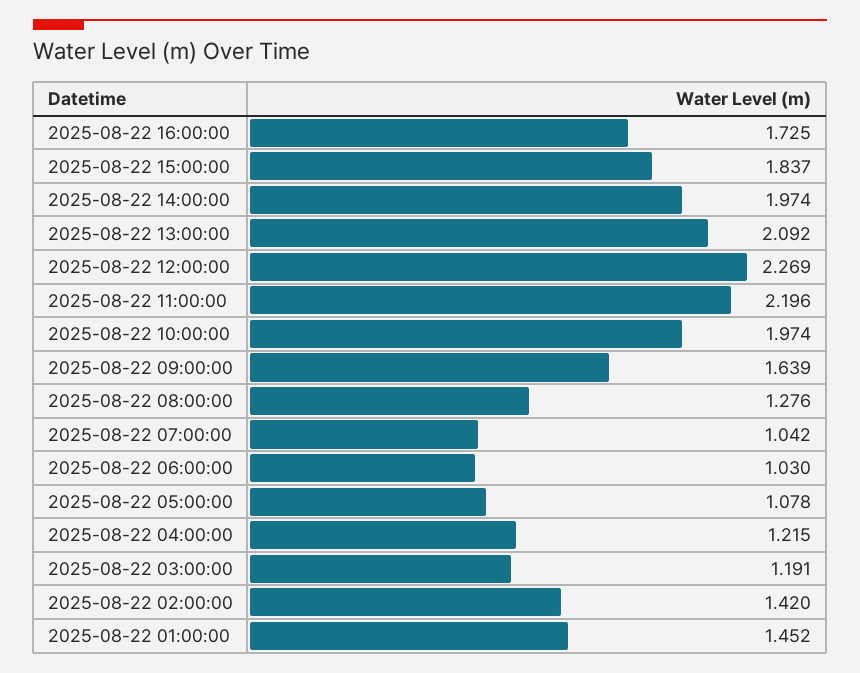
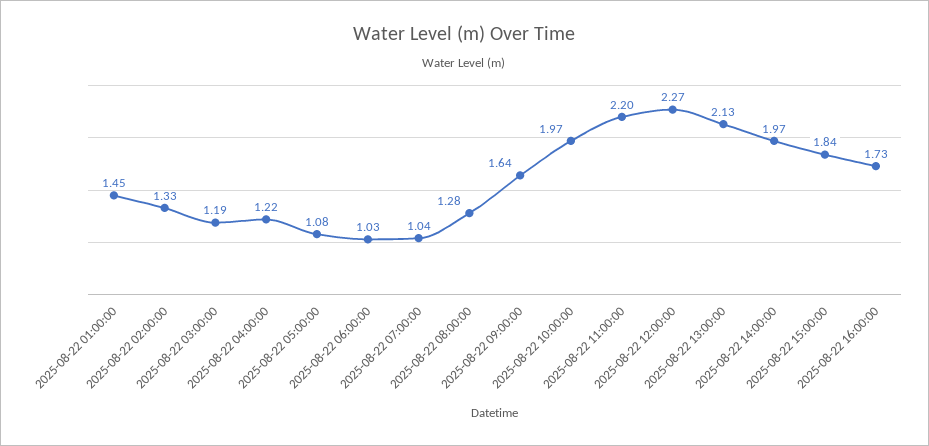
2025-08-22 13:00:00: 2.092 -> 2.13
2025-08-22 02:00:00: 1.42 -> 1.33

